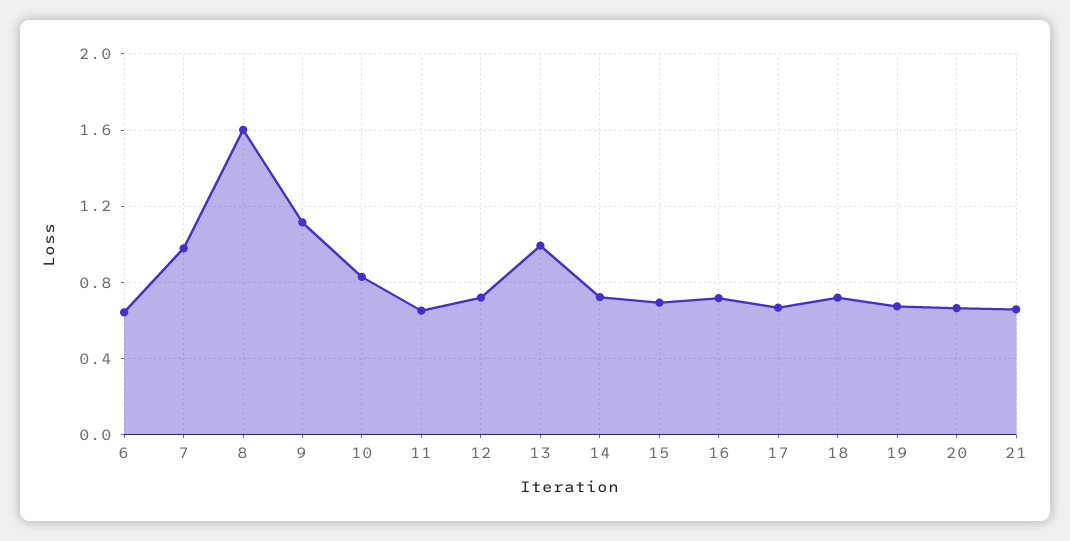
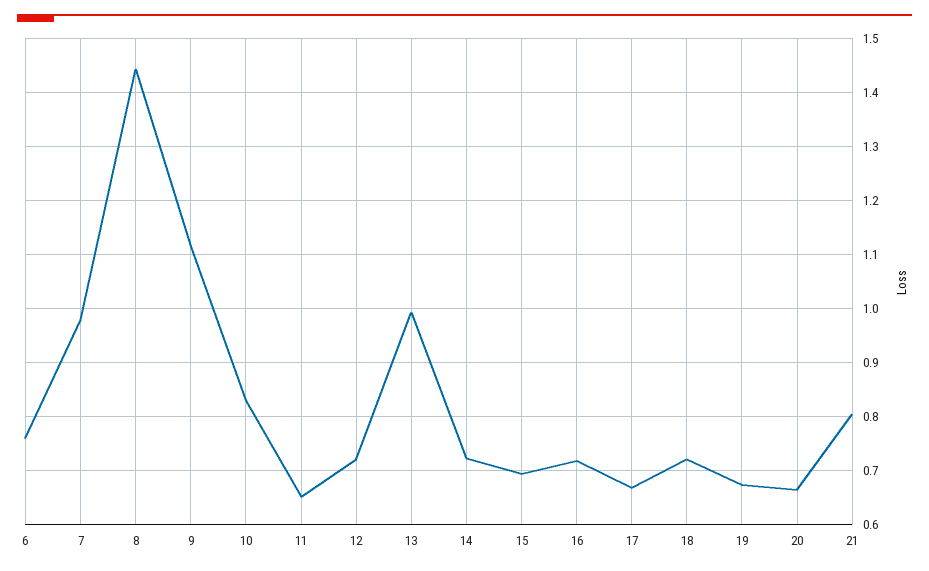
6: 0.65 -> 0.76
8: 1.6 -> 1.44
21: 0.65 -> 0.8

